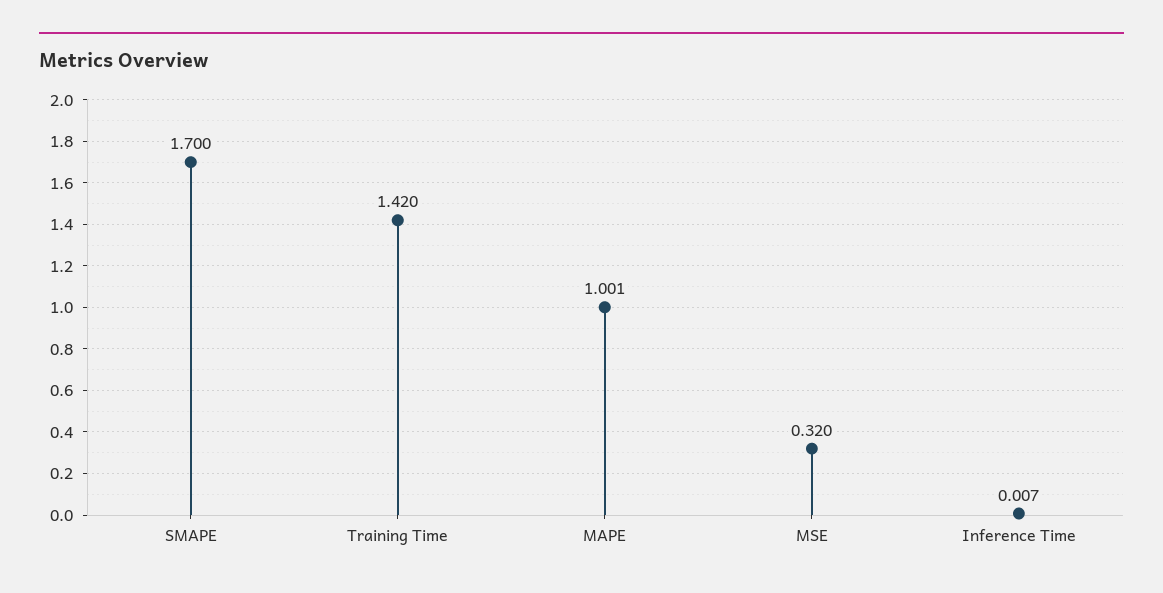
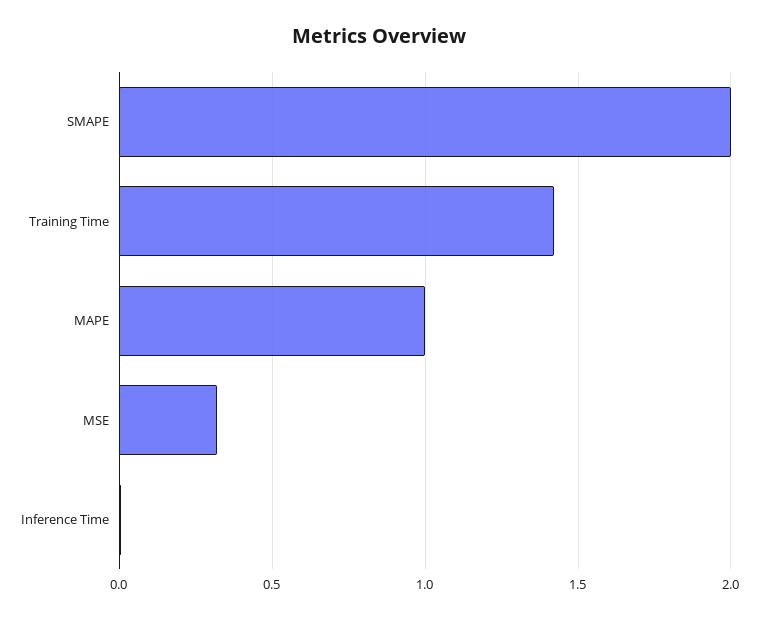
SMAPE: 1.7 -> 2

